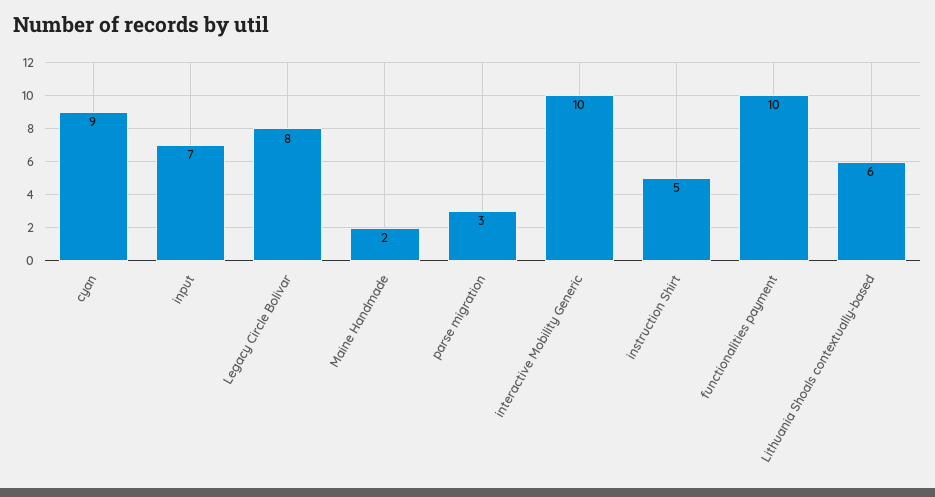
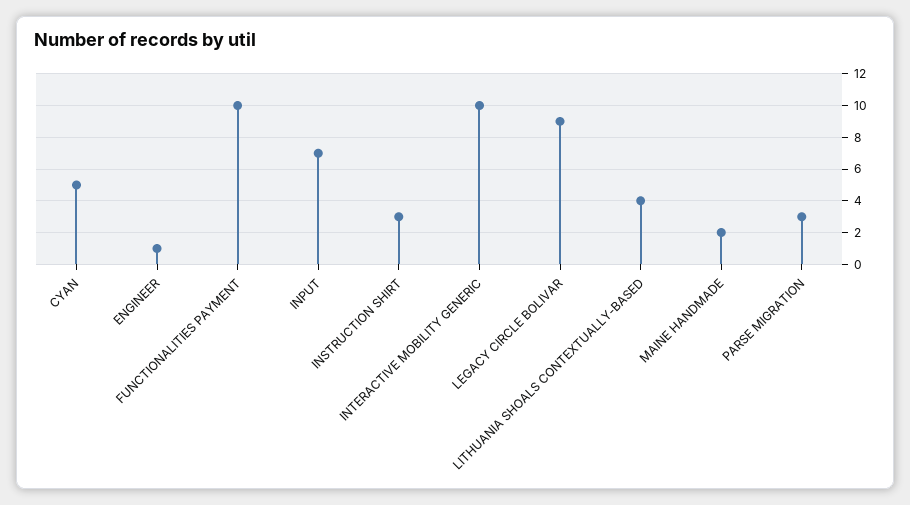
cyan: 9 -> 5
Legacy Circle Bolivar: 8 -> 9
instruction Shirt: 5 -> 3
Lithuania Shoals contextually-based: 6 -> 4
ENGINEER: none -> 1

